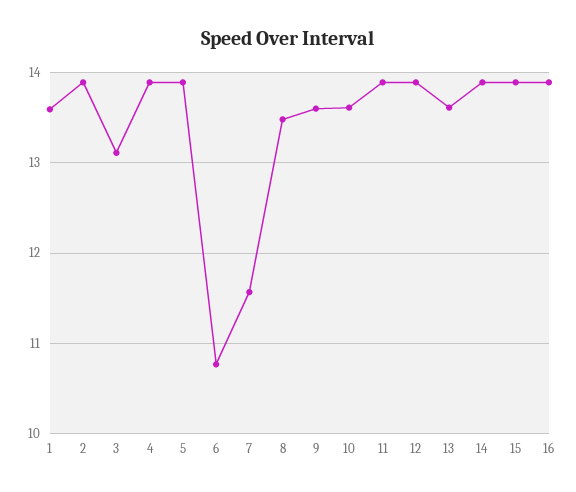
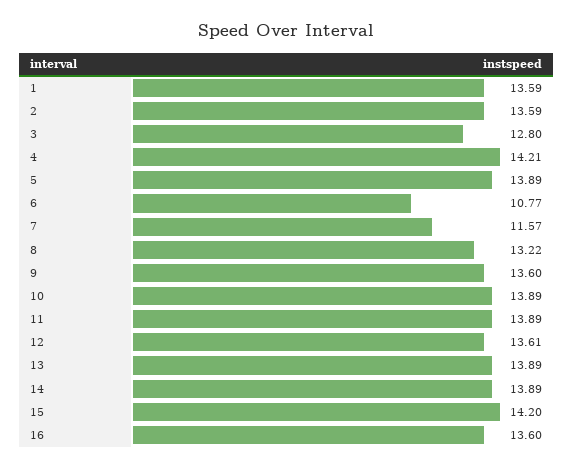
2: 13.9 -> 13.59
3: 13.1 -> 12.8
4: 13.9 -> 14.21
8: 13.5 -> 13.22
10: 13.6 -> 13.89
12: 13.9 -> 13.61
13: 13.6 -> 13.89
15: 13.9 -> 14.2
16: 13.9 -> 13.6

